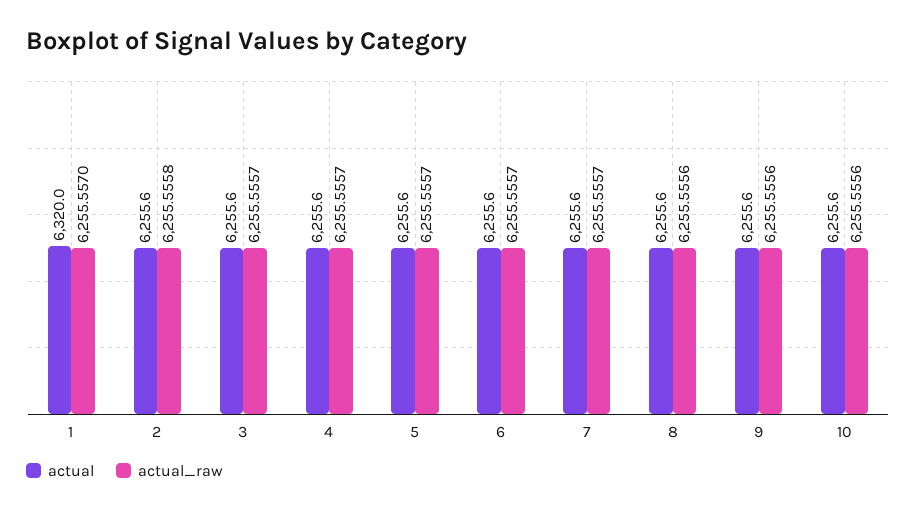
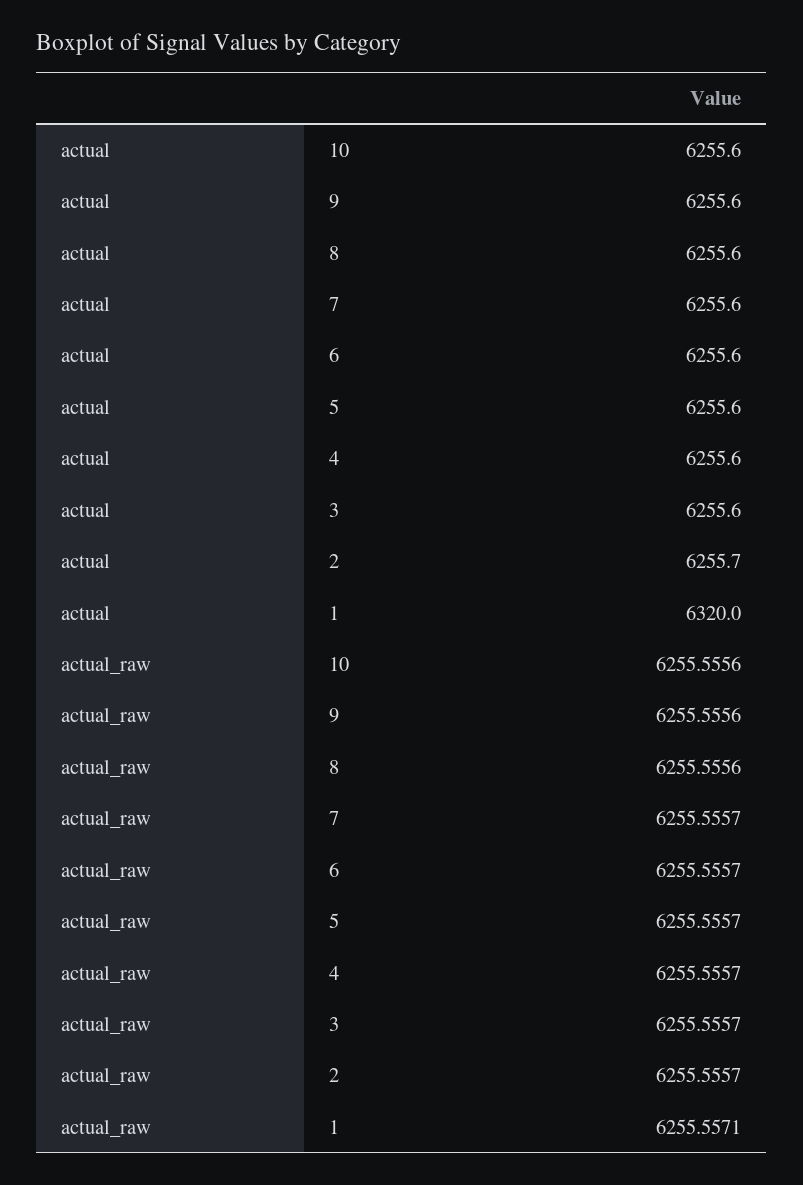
actual_raw, 1: 6255.557 -> 6255.5571
actual, 2: 6255.6 -> 6255.7
actual_raw, 2: 6255.5558 -> 6255.5557

